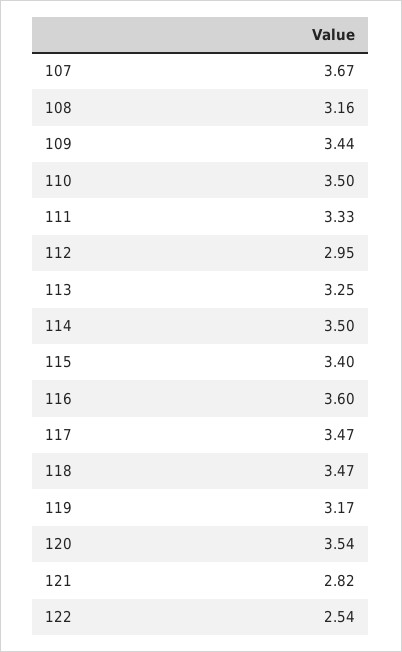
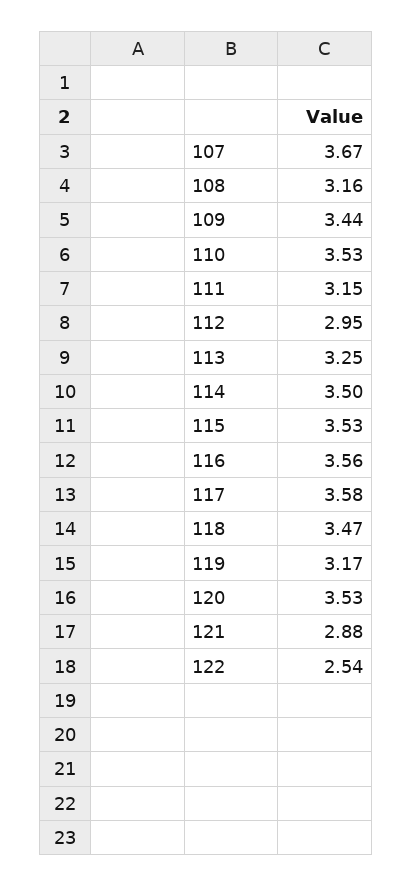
110: 3.5 -> 3.53
111: 3.33 -> 3.15
115: 3.4 -> 3.53
116: 3.6 -> 3.56
117: 3.47 -> 3.58
120: 3.54 -> 3.53
121: 2.82 -> 2.88

